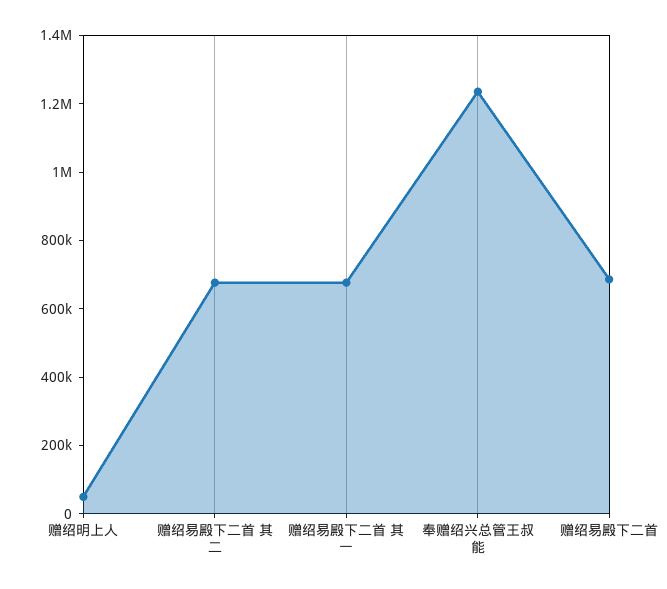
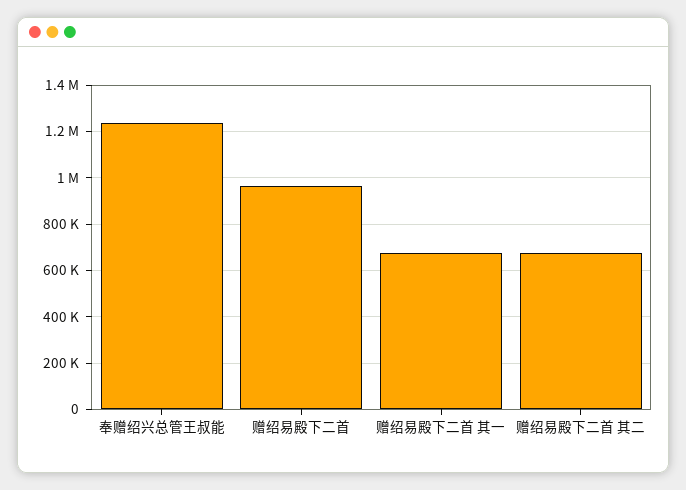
赠绍明上人: 50000 -> none
赠绍易殿下二首: 700000 -> 950000

